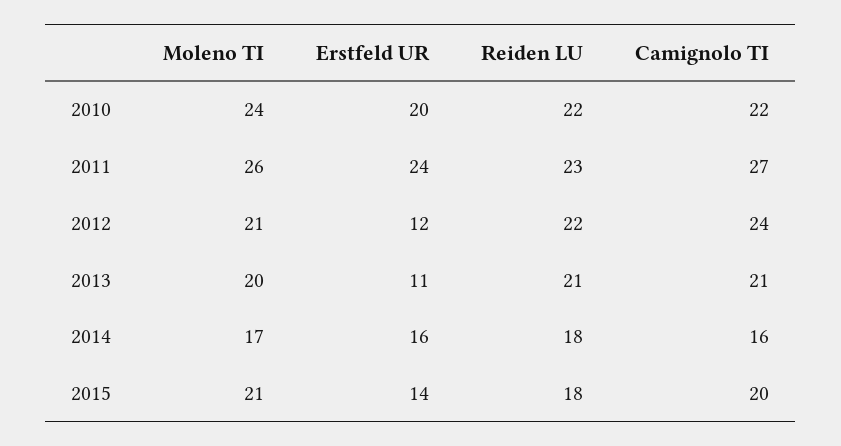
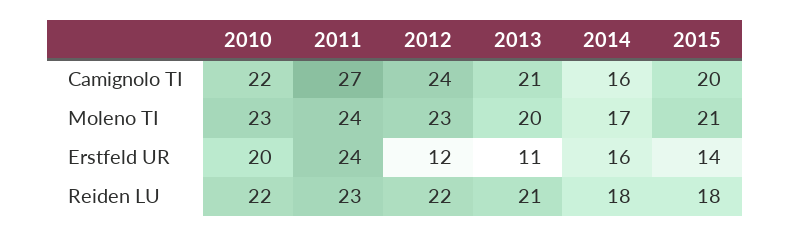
Moleno TI, 2010: 24 -> 23
Moleno TI, 2011: 26 -> 24
Moleno TI, 2012: 21 -> 23

